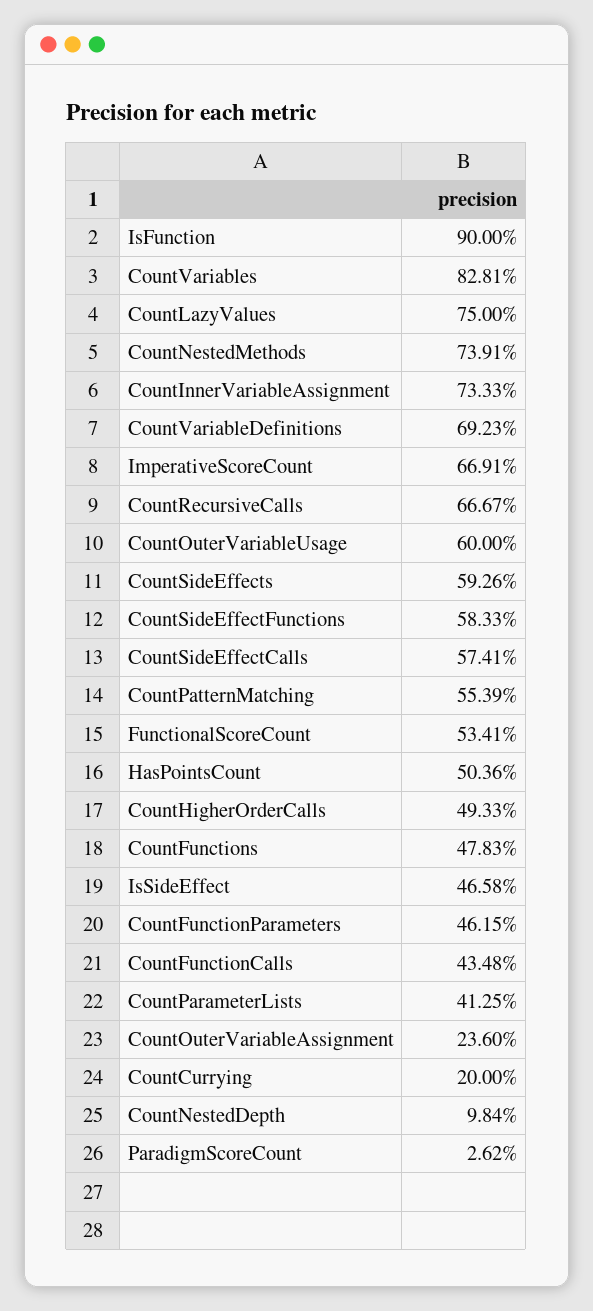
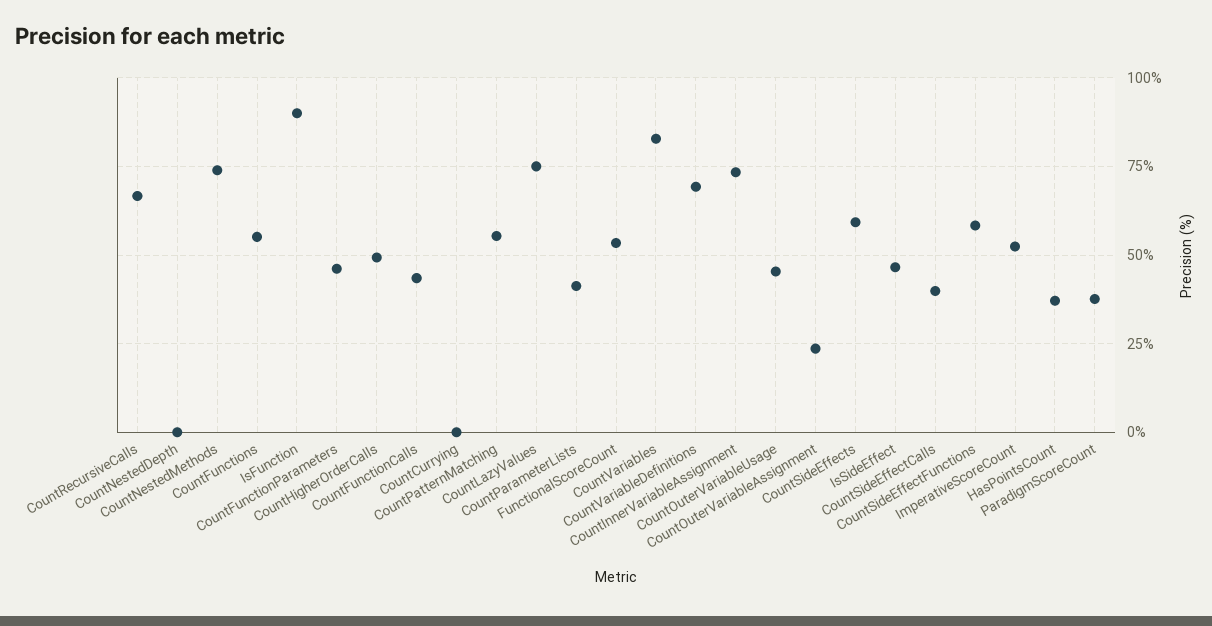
ImperativeScoreCount: 66.91 -> 52.5
CountOuterVariableUsage: 60 -> 45
CountSideEffectCalls: 57.41 -> 40
HasPointsCount: 50.36 -> 37.5
CountFunctions: 47.83 -> 55
CountCurrying: 20 -> 0
CountNestedDepth: 9.84 -> 0
ParadigmScoreCount: 2.62 -> 37.5

